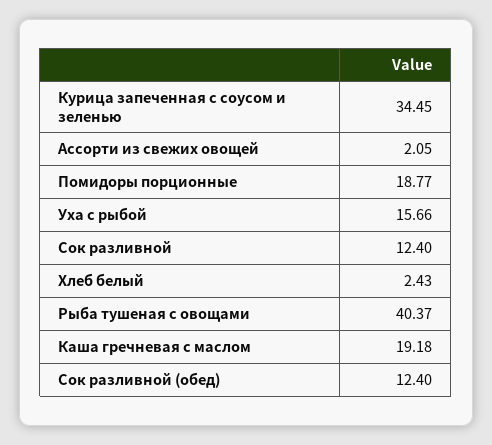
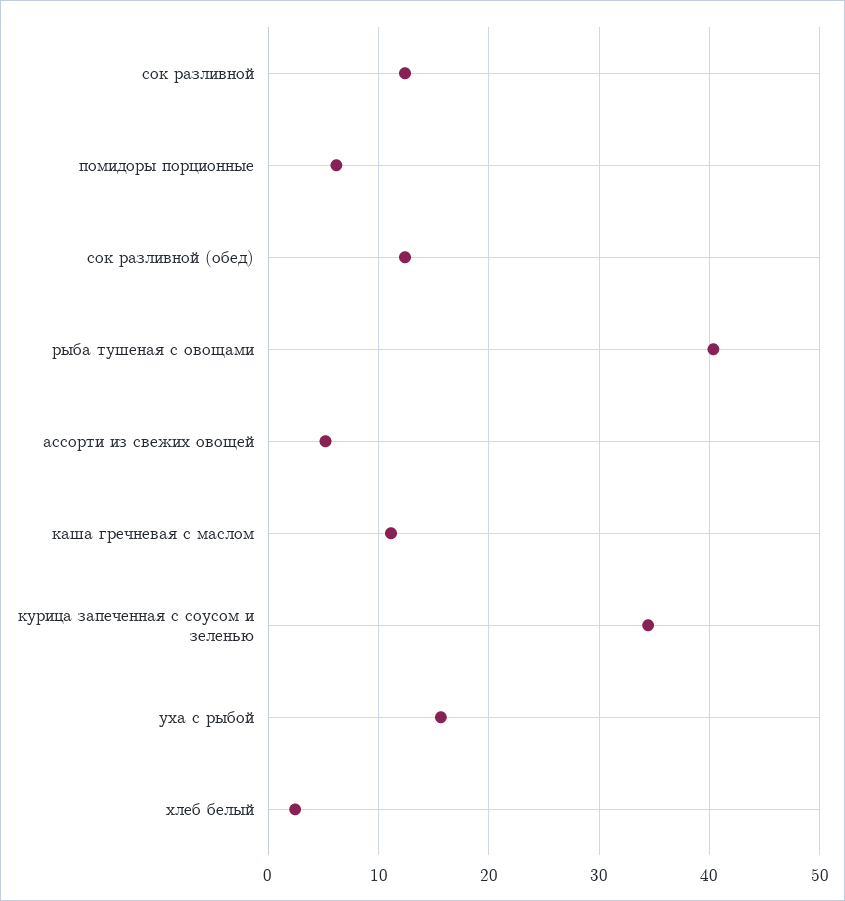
Ассорти из свежих овощей: 2.05 -> 5
Помидоры порционные: 18.77 -> 6
Каша гречневая с маслом: 19.18 -> 11

